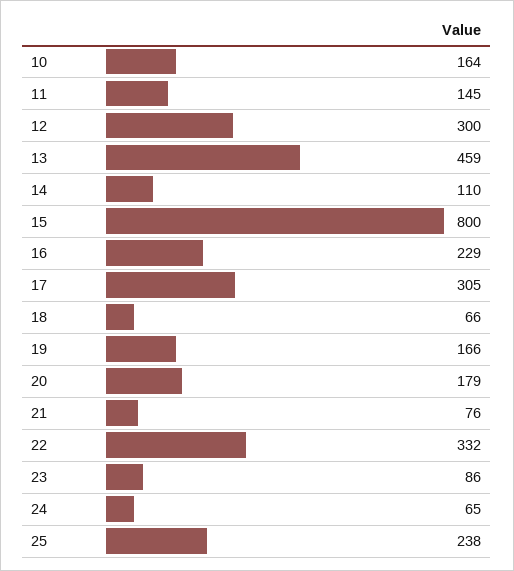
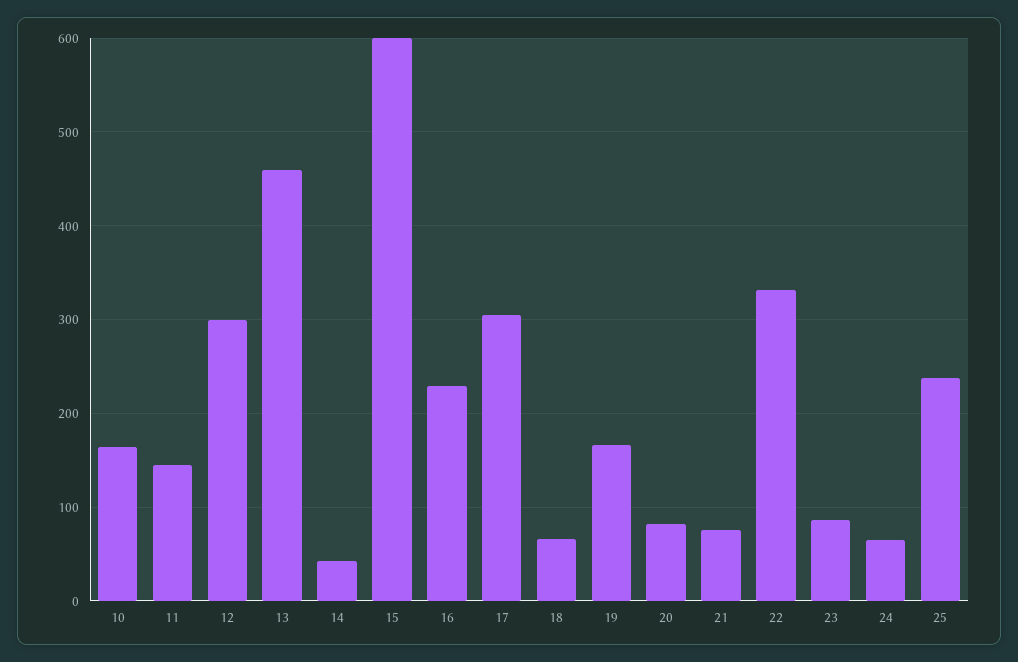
14: 110 -> 40
15: 800 -> 600
20: 179 -> 80

